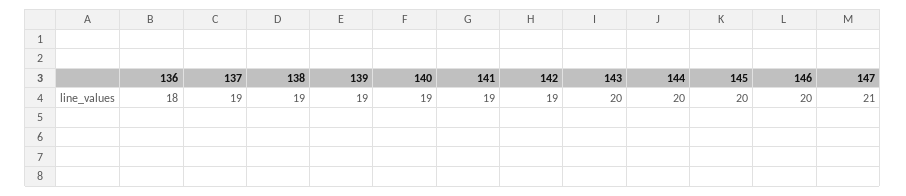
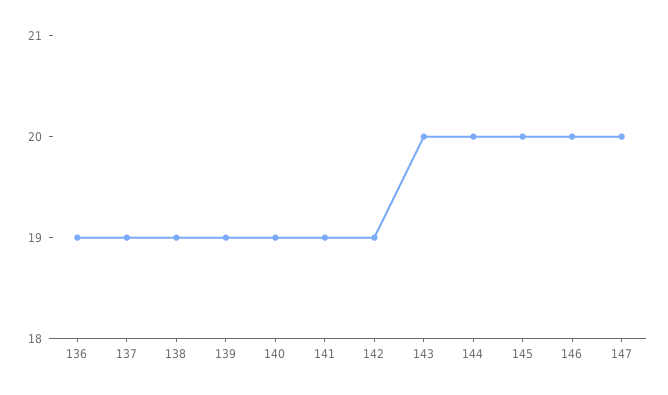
136: 18 -> 19
147: 21 -> 20

